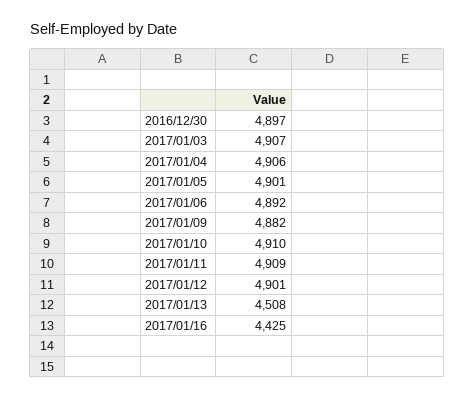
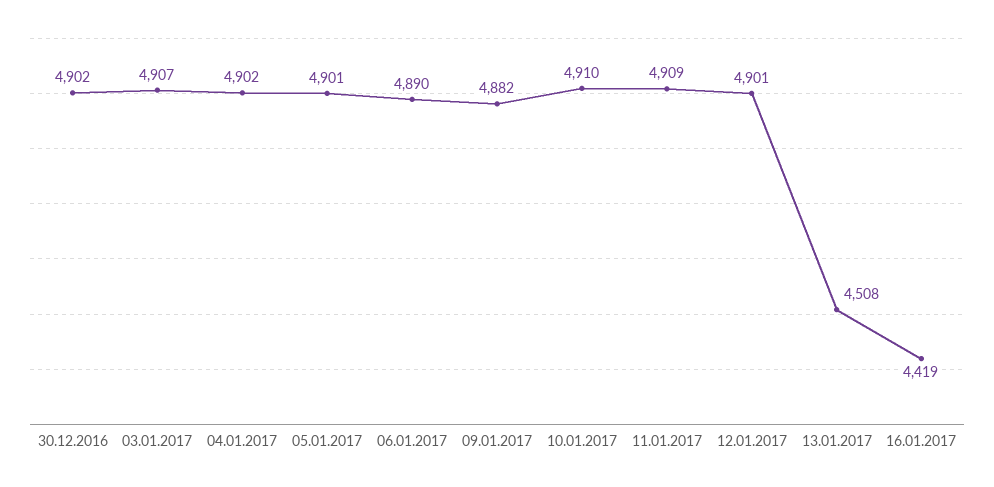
2016/12/30: 4897 -> 4902
2017/01/04: 4906 -> 4902
2017/01/06: 4892 -> 4890
2017/01/16: 4425 -> 4419

